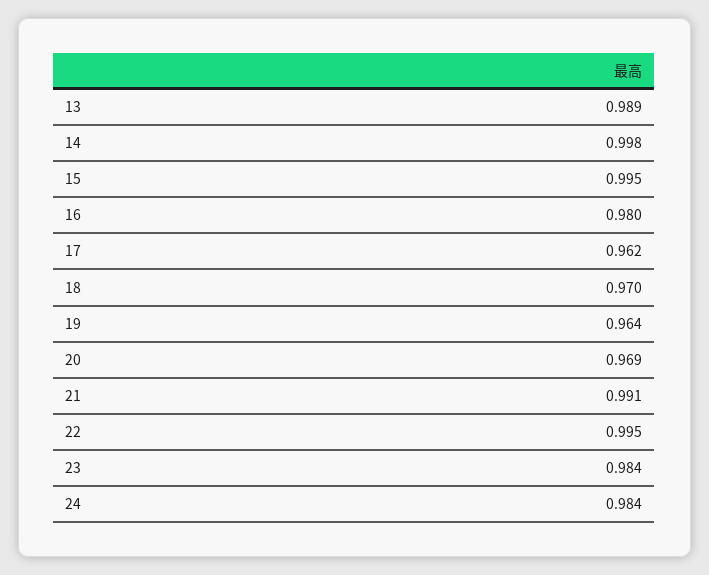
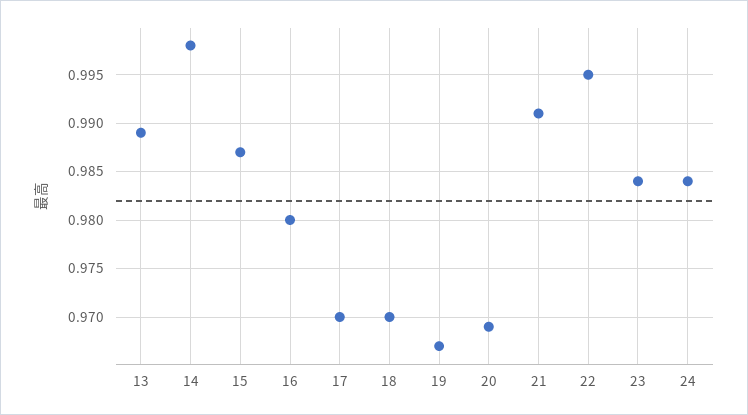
15: 0.995 -> 0.987
17: 0.962 -> 0.97
19: 0.964 -> 0.967

